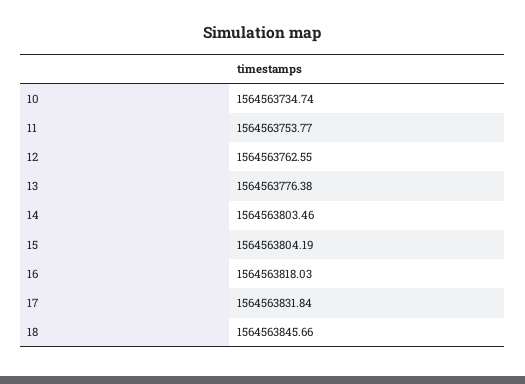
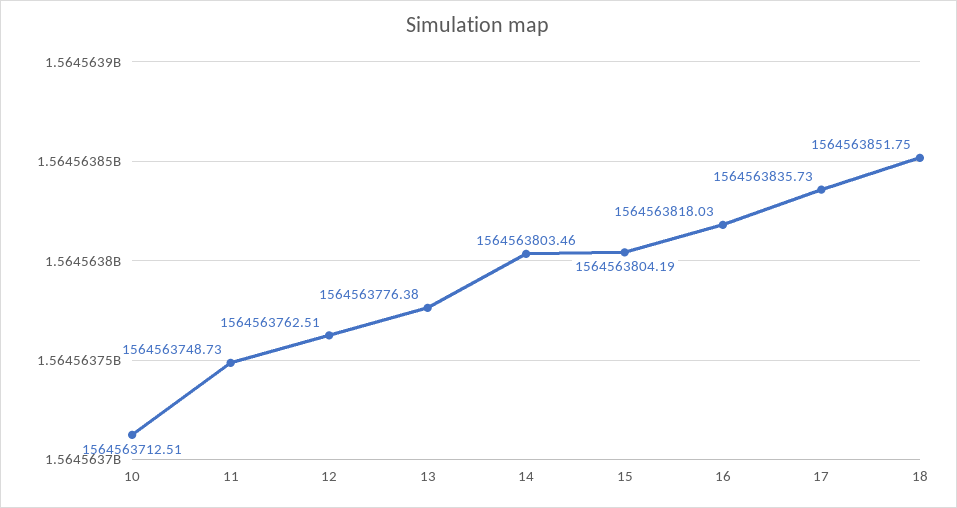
10: 1564563734.74 -> 1564563712.51
11: 1564563753.77 -> 1564563748.73
12: 1564563762.55 -> 1564563762.51
17: 1564563831.84 -> 1564563835.73
18: 1564563845.66 -> 1564563851.75

